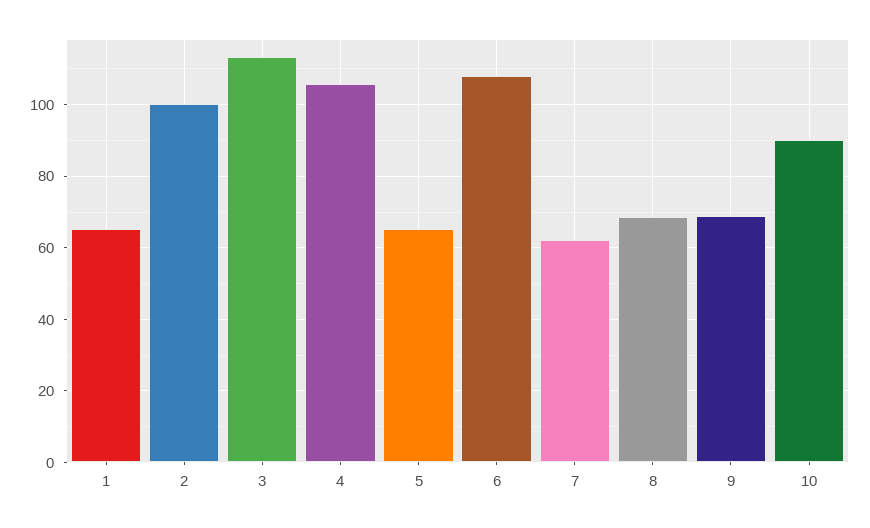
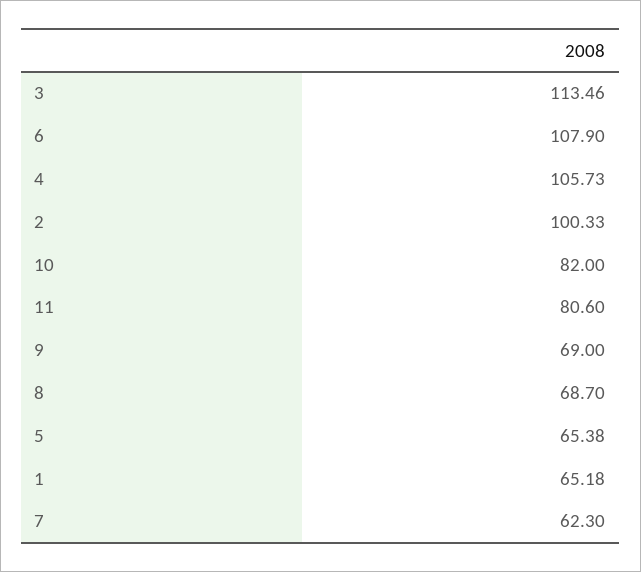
10: 90 -> 82
11: none -> 80.6

